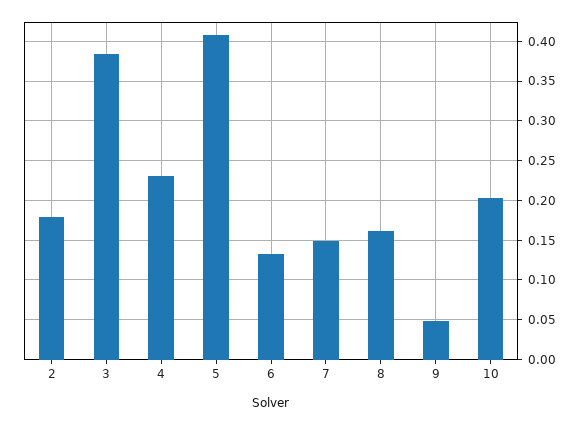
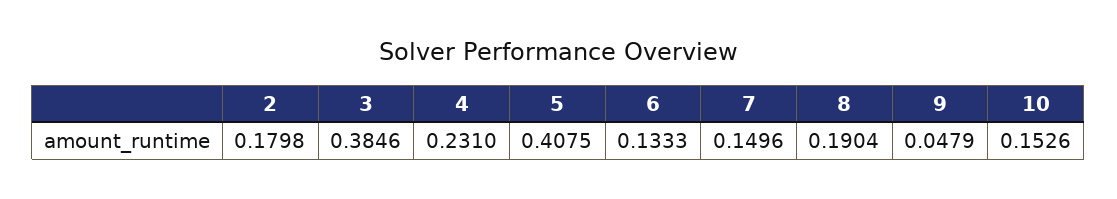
8: 0.16 -> 0.1904
10: 0.2 -> 0.1526

